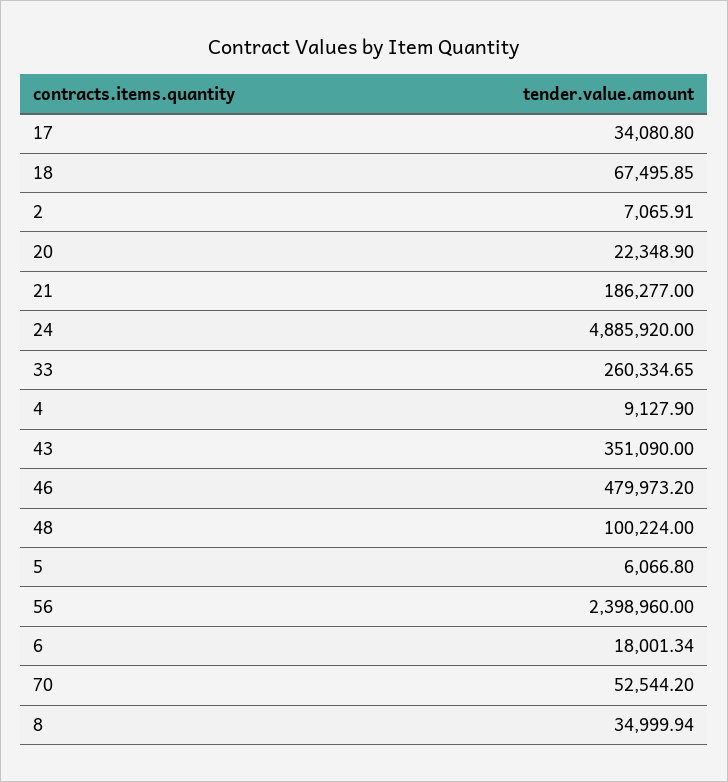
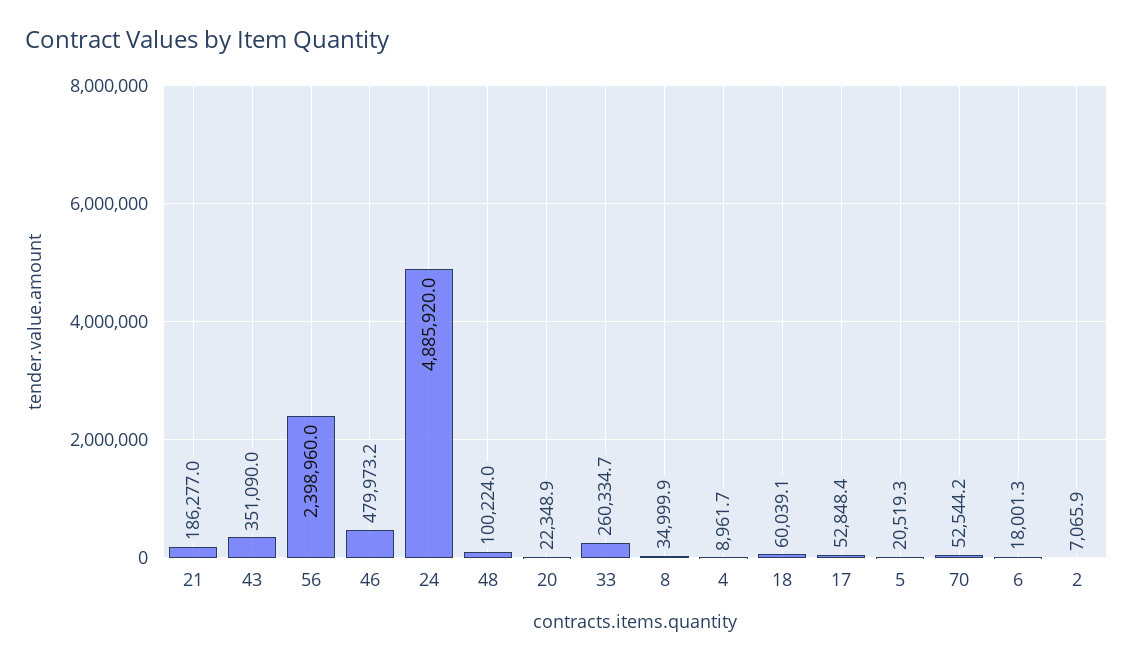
17: 34080.8 -> 52848.4
18: 67495.85 -> 60039.1
4: 9127.9 -> 8961.7
5: 6066.8 -> 20519.3

